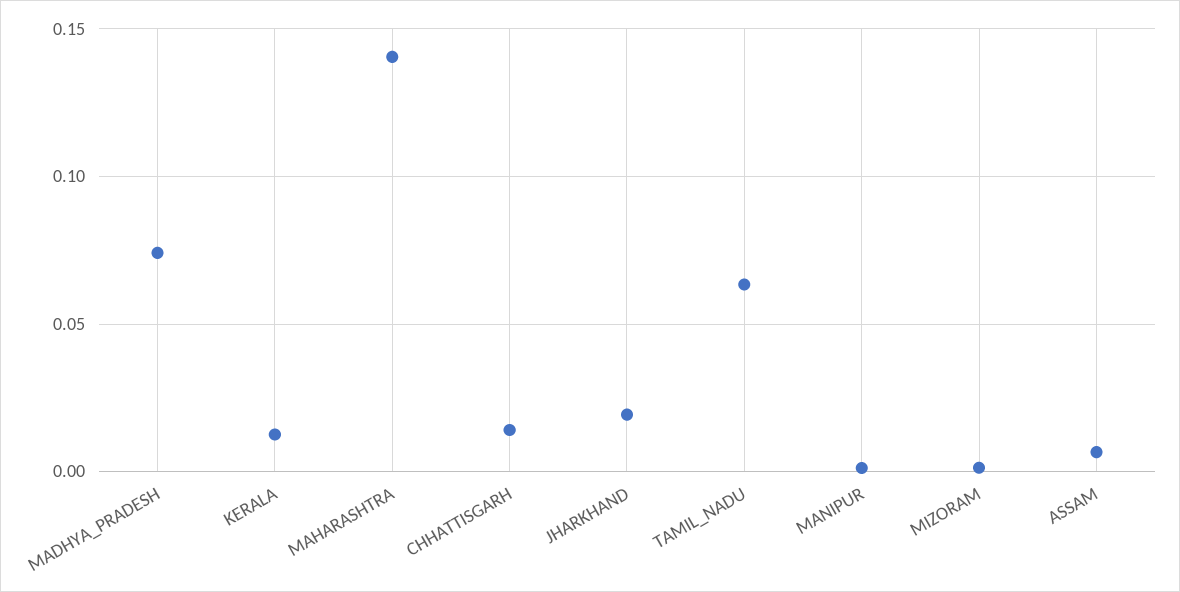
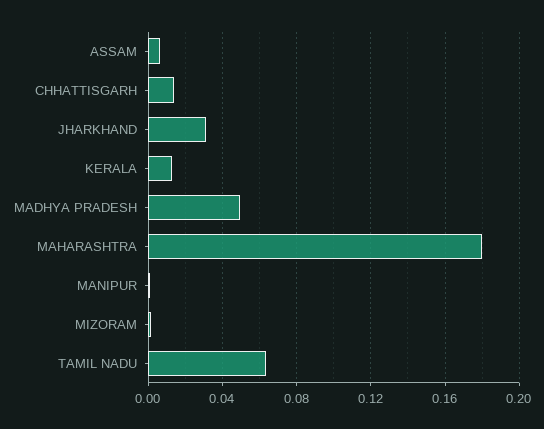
MADHYA_PRADESH: 0.075 -> 0.05
MAHARASHTRA: 0.14 -> 0.18
JHARKHAND: 0.02 -> 0.03

